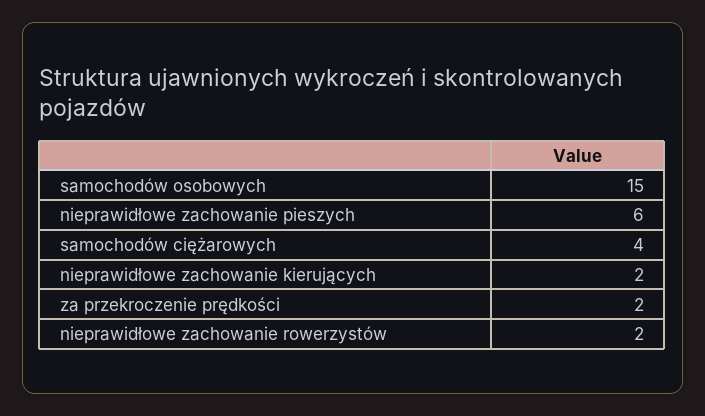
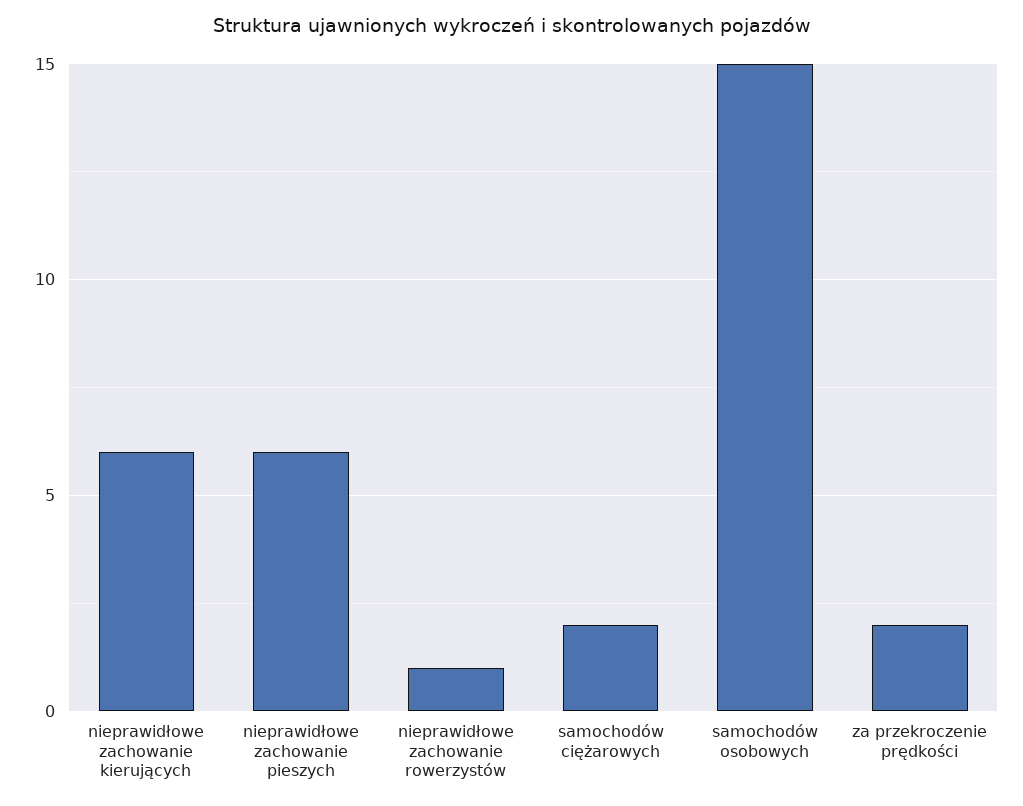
samochodów ciężarowych: 4 -> 2
nieprawidłowe zachowanie kierujących: 2 -> 6
nieprawidłowe zachowanie rowerzystów: 2 -> 1

